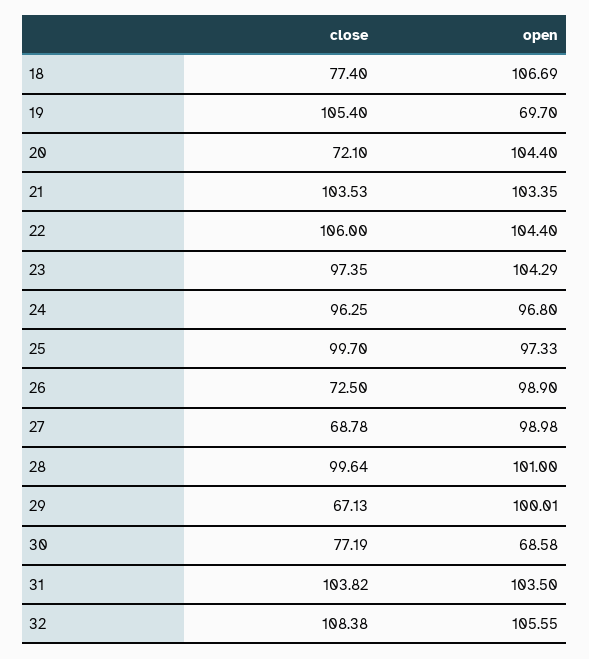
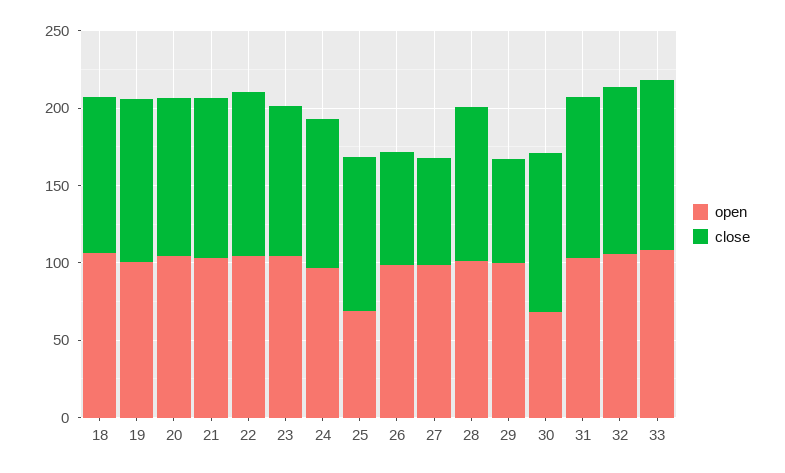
close, 18: 77.4 -> 100
open, 19: 69.7 -> 100
close, 20: 72.1 -> 100
open, 25: 97.33 -> 70
close, 30: 77.19 -> 100
open, 33: none -> 110
close, 33: none -> 110

